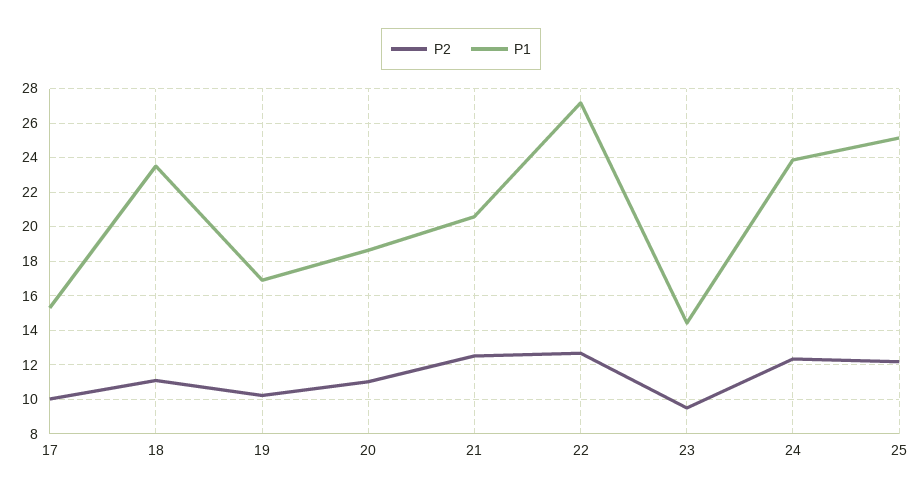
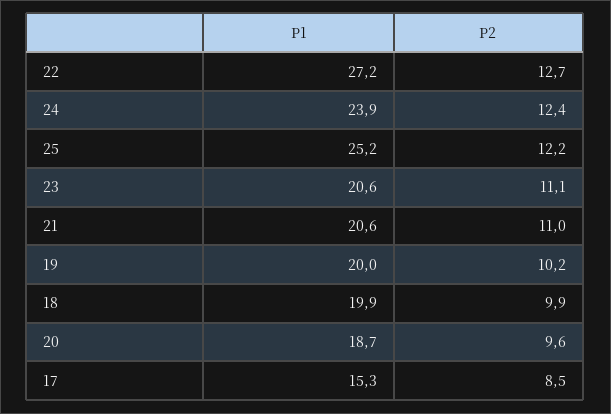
P2, 17: 10 -> 8.5
P2, 18: 11 -> 9.9
P1, 18: 23.5 -> 19.9
P1, 19: 17 -> 20
P2, 20: 11 -> 9.6
P2, 21: 12.5 -> 11
P2, 23: 9.5 -> 11.1
P1, 23: 14.5 -> 20.6

